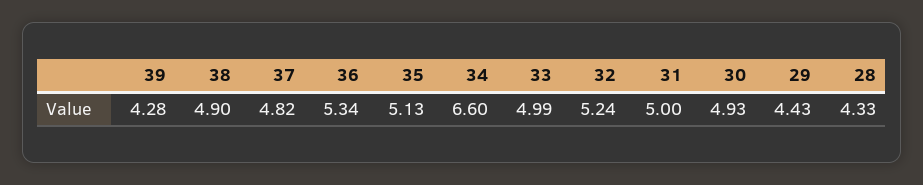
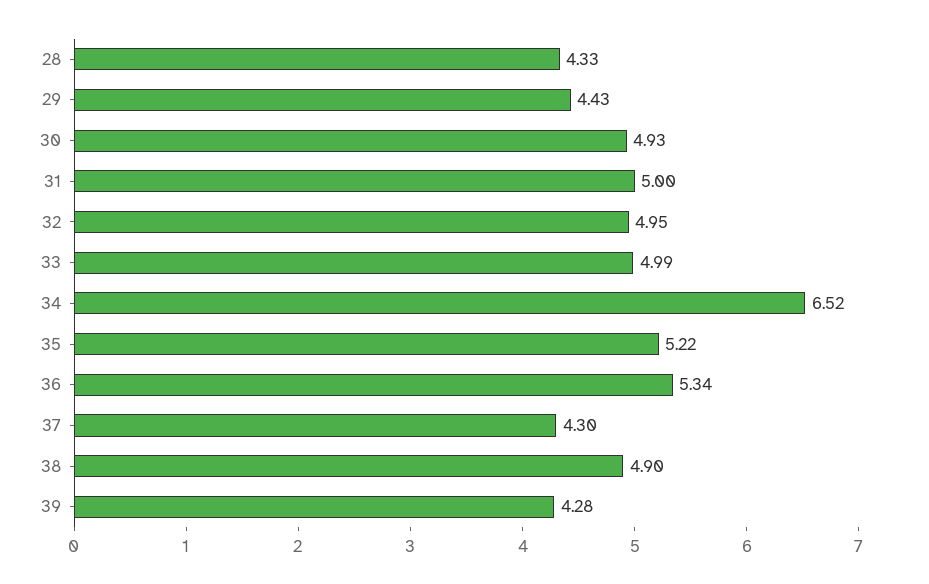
37: 4.82 -> 4.3
35: 5.13 -> 5.22
34: 6.6 -> 6.52
32: 5.24 -> 4.95

